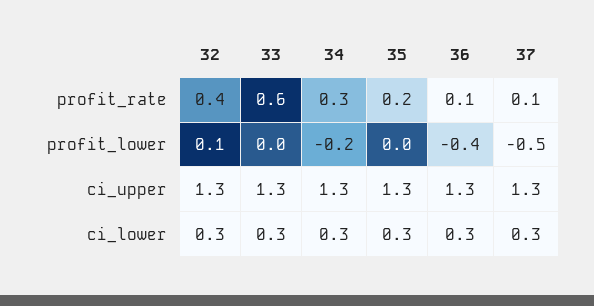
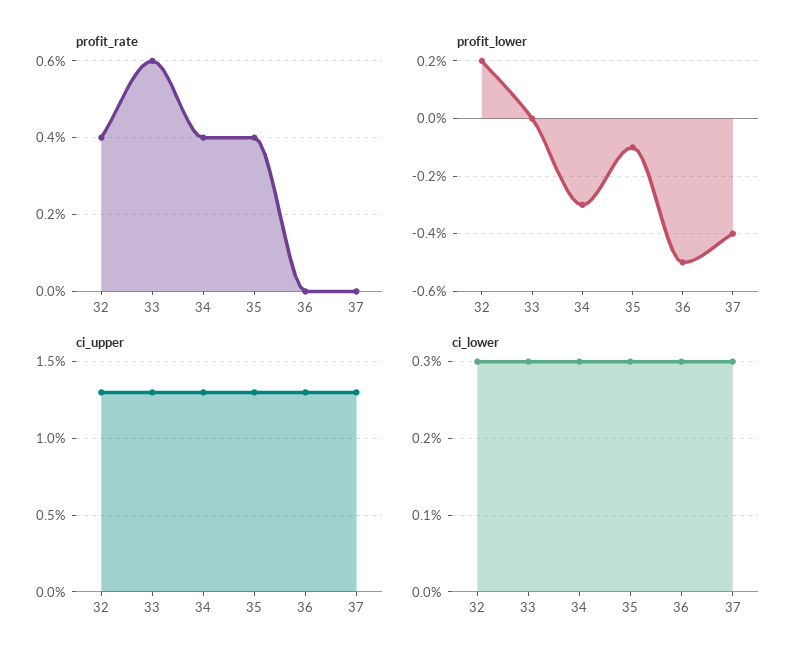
profit_rate, 34: 0.3 -> 0.4
profit_rate, 35: 0.2 -> 0.4
profit_rate, 36: 0.1 -> 0
profit_rate, 37: 0.1 -> 0
profit_lower, 32: 0.1 -> 0.2
profit_lower, 34: -0.2 -> -0.3
profit_lower, 35: 0 -> -0.1
profit_lower, 36: -0.4 -> -0.5
profit_lower, 37: -0.5 -> -0.4

